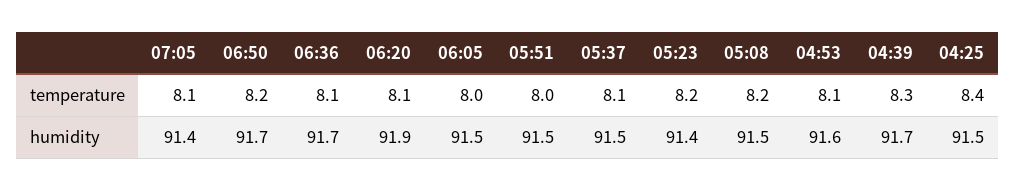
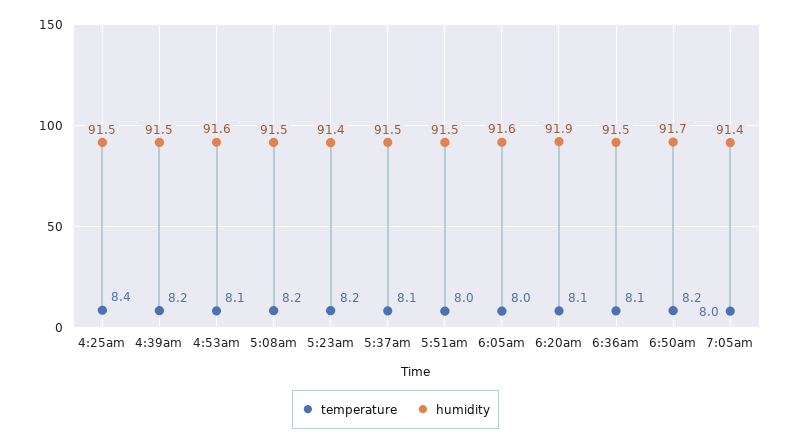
temperature, 07:05: 8.1 -> 8
temperature, 04:39: 8.3 -> 8.2
humidity, 06:36: 91.7 -> 91.5
humidity, 06:05: 91.5 -> 91.6
humidity, 04:39: 91.7 -> 91.5

